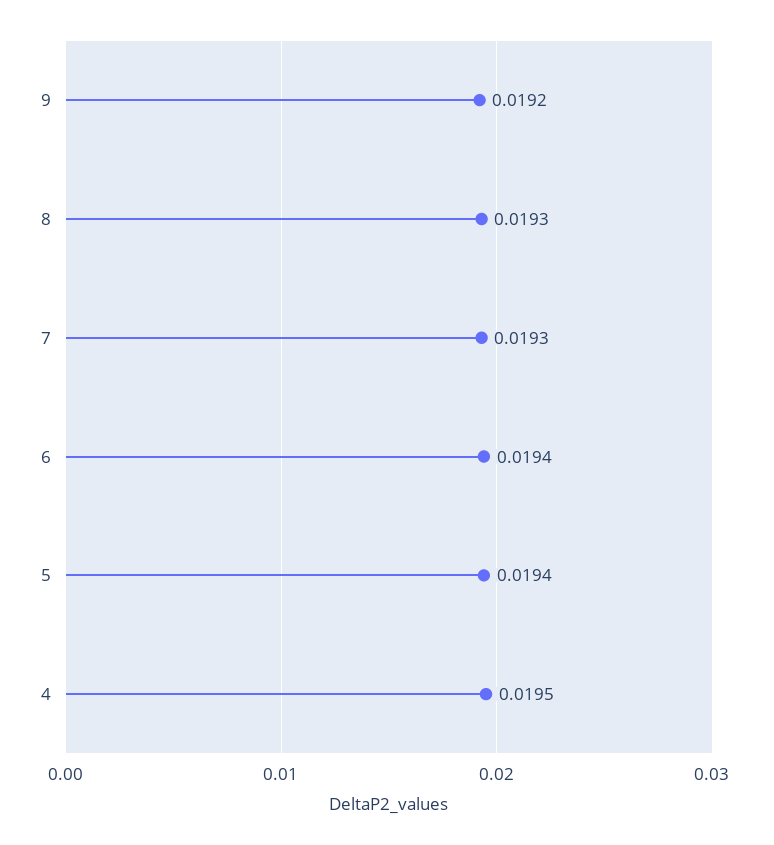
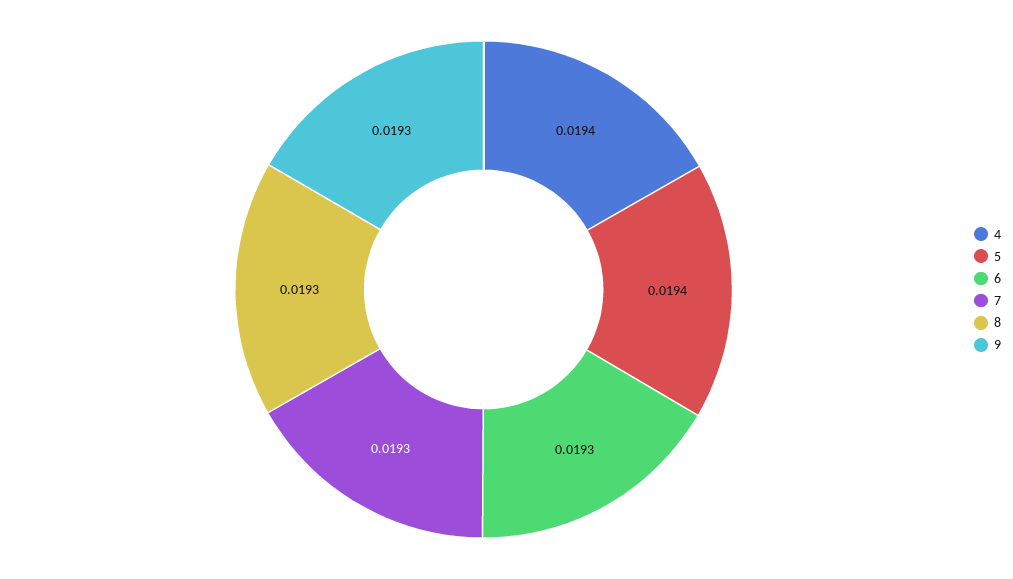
9: 0.0192 -> 0.0193
6: 0.0194 -> 0.0193
4: 0.0195 -> 0.0194

